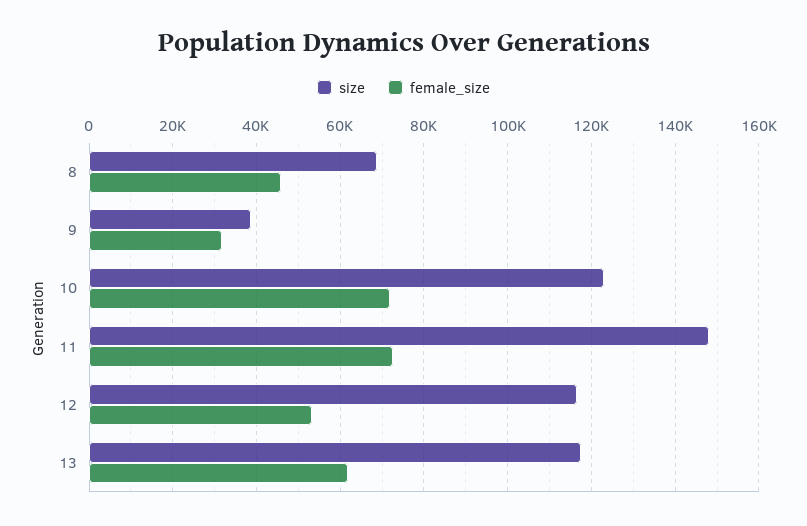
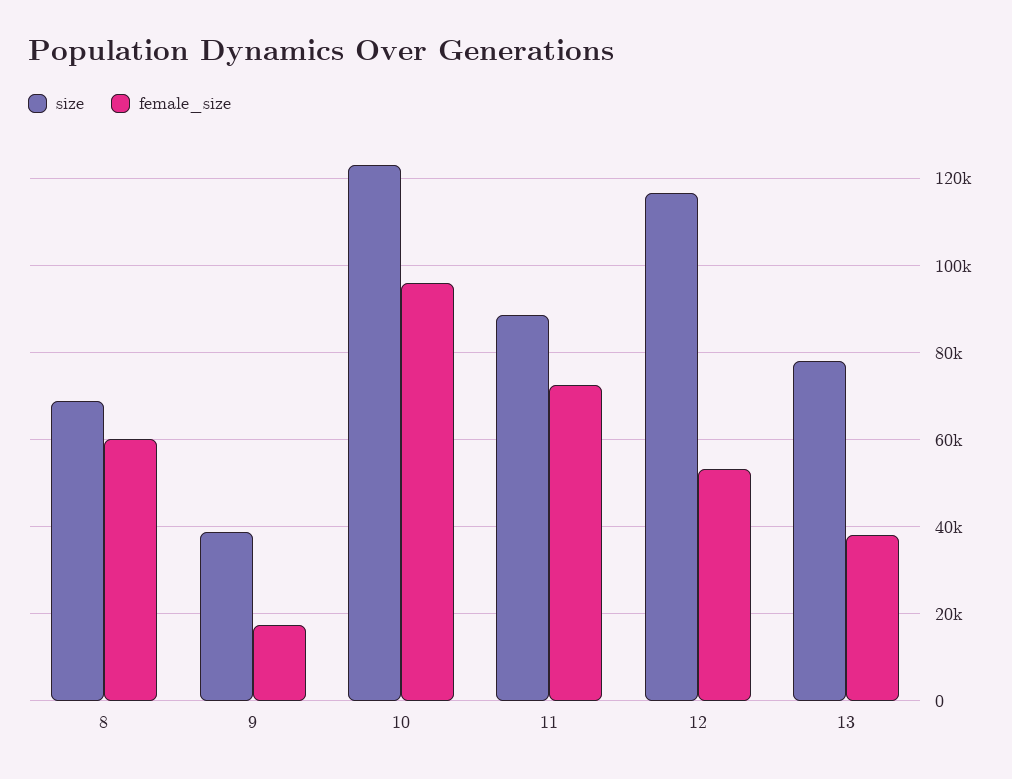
female_size, 8: 46000 -> 60000
female_size, 9: 32000 -> 18000
female_size, 10: 72000 -> 96000
size, 11: 148000 -> 88000
size, 13: 118000 -> 78000
female_size, 13: 62000 -> 38000

